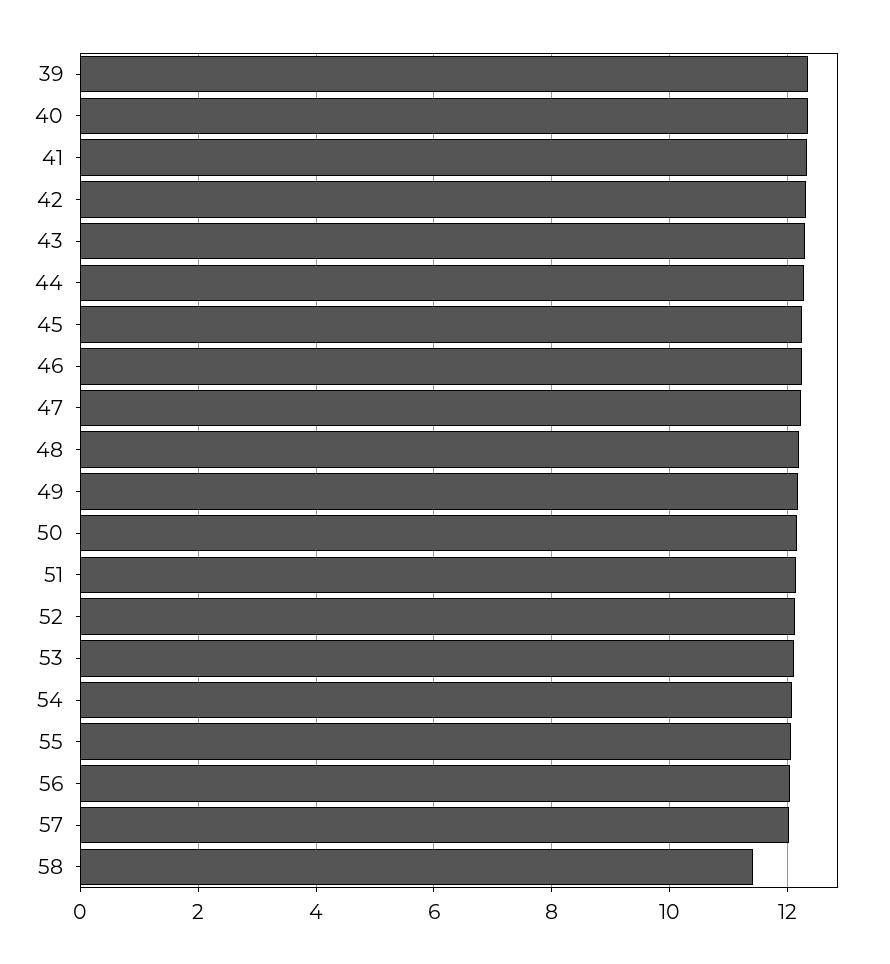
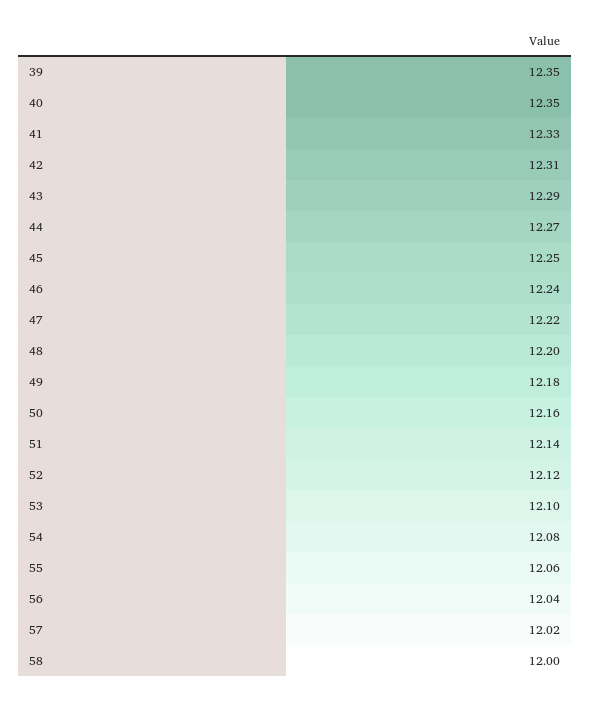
58: 11.4 -> 12

